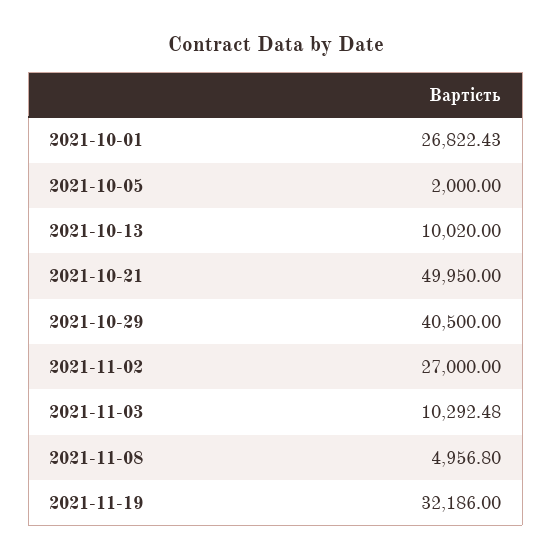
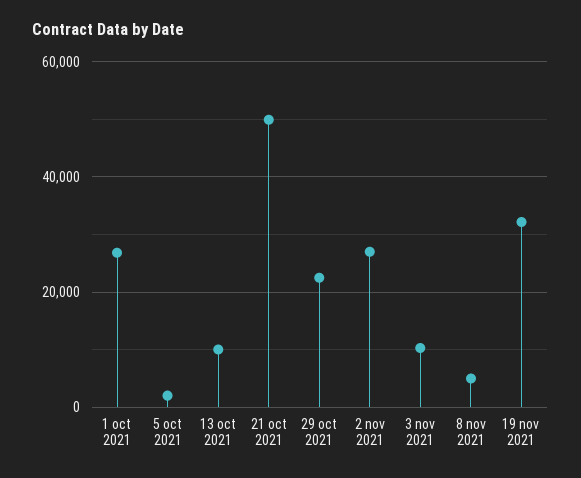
2021-10-29: 40500 -> 22000

